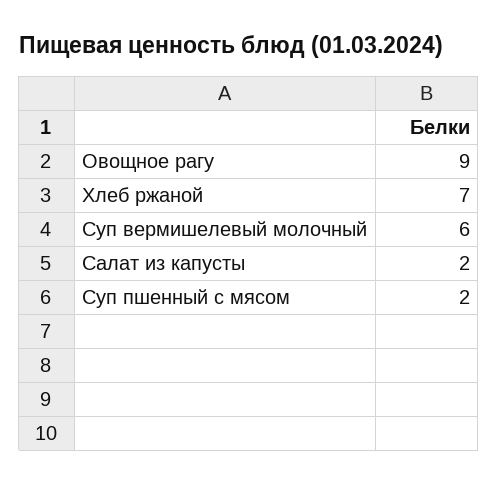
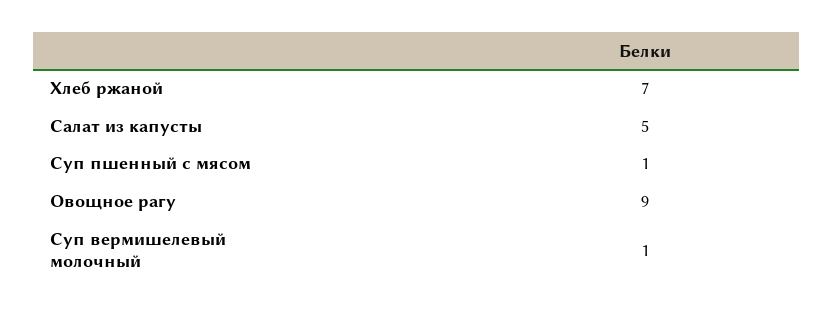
Суп вермишелевый молочный: 6 -> 1
Салат из капусты: 2 -> 5
Суп пшенный с мясом: 2 -> 1

